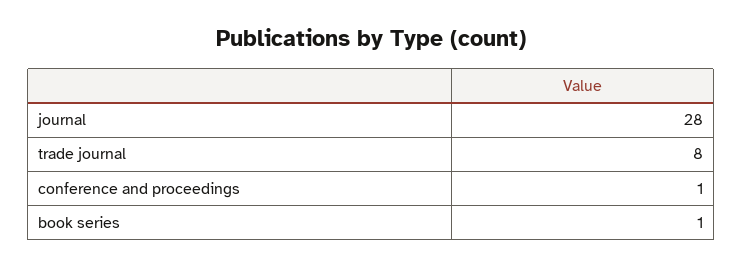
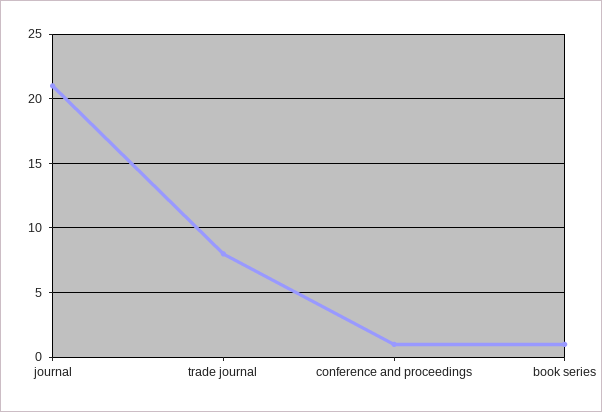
journal: 28 -> 21

